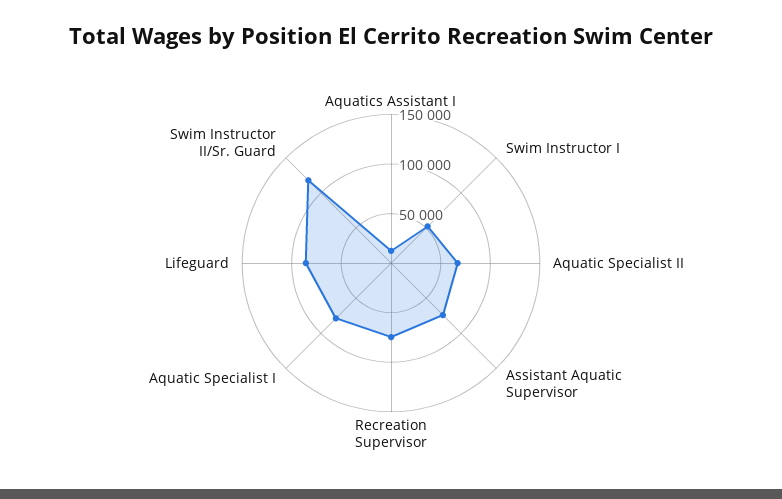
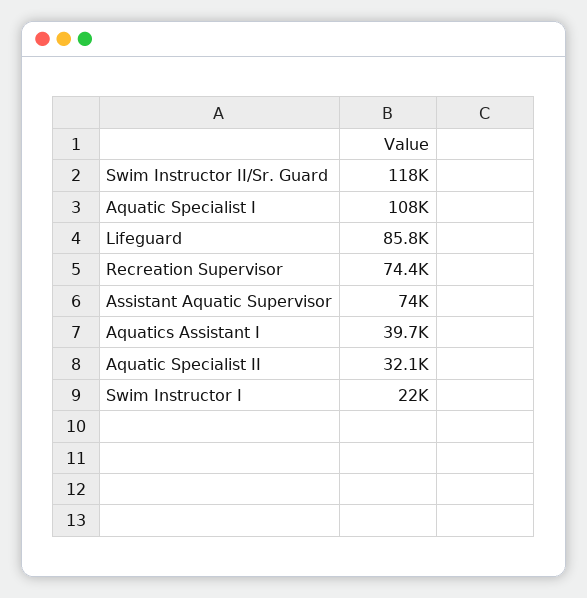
Aquatics Assistant I: 10000 -> 39700
Swim Instructor I: 50000 -> 22000
Aquatic Specialist II: 70000 -> 32100
Aquatic Specialist I: 80000 -> 108000

